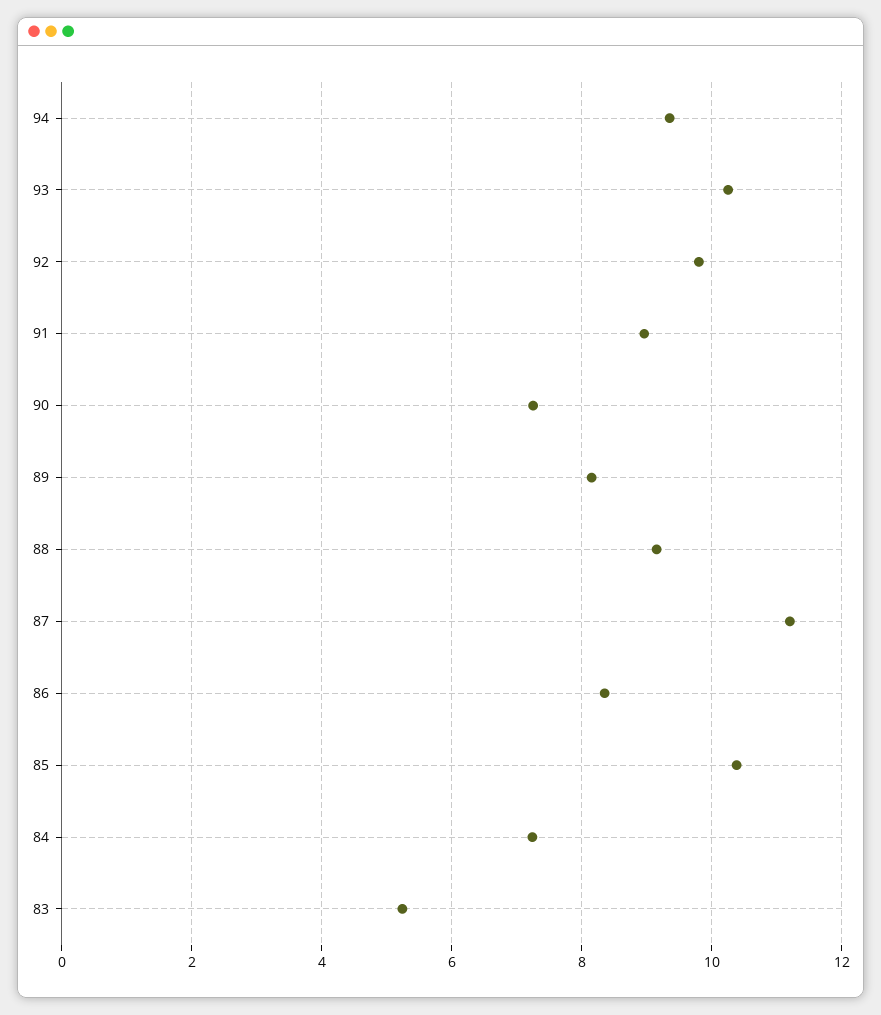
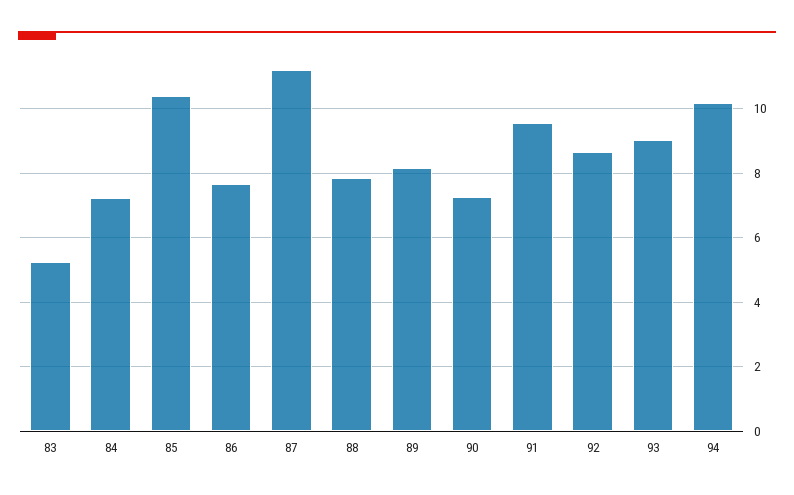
94: 9.4 -> 10.2
93: 10.2 -> 9
92: 9.8 -> 8.6
91: 9 -> 9.6
88: 9.2 -> 7.8
86: 8.4 -> 7.6

